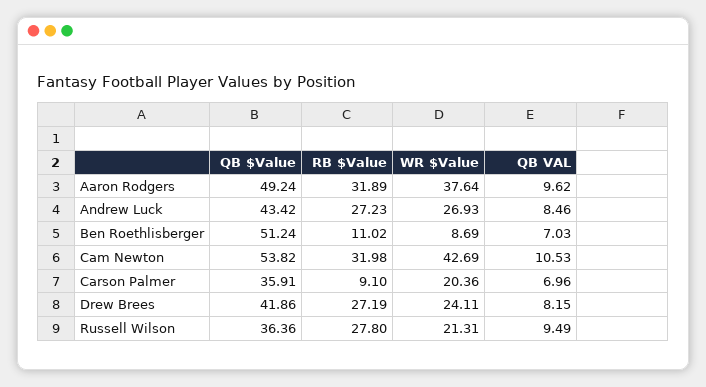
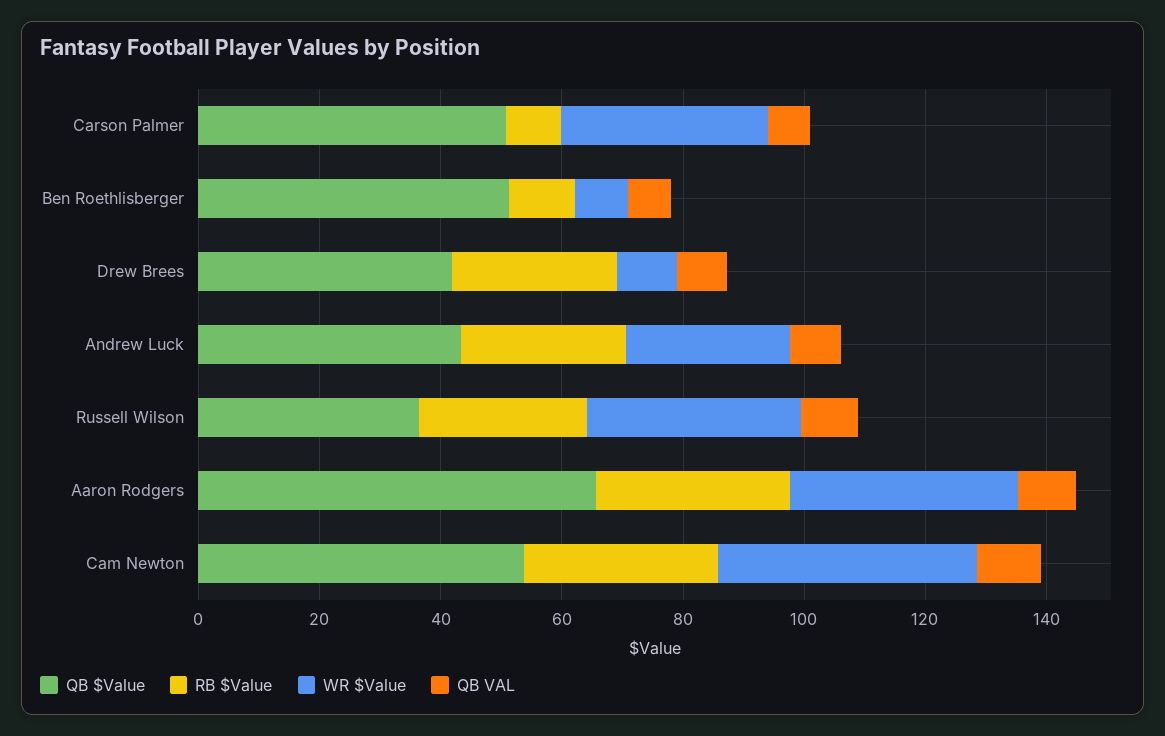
QB $Value, Aaron Rodgers: 49.24 -> 65
QB $Value, Carson Palmer: 35.91 -> 50
WR $Value, Carson Palmer: 20.36 -> 35
WR $Value, Drew Brees: 24.11 -> 10
WR $Value, Russell Wilson: 21.31 -> 35

